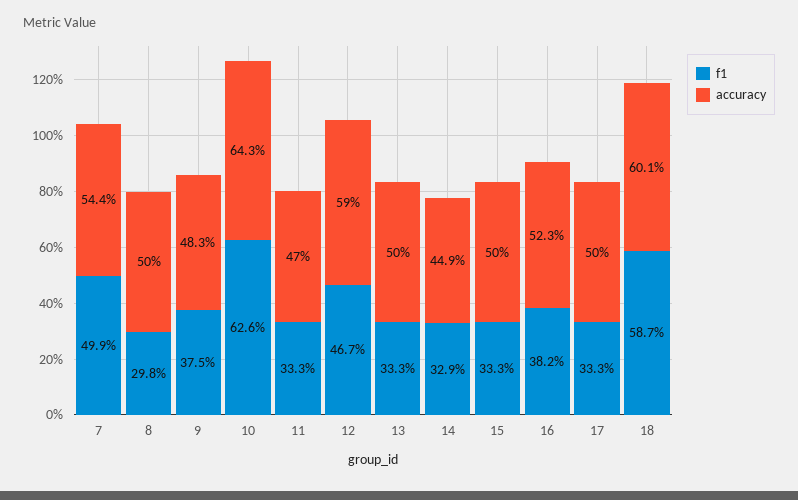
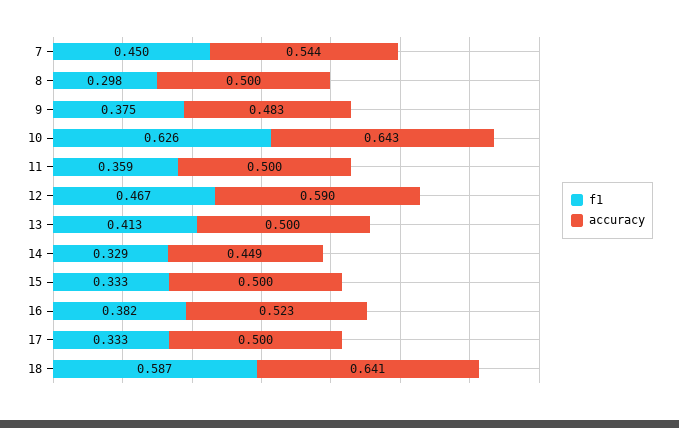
f1, 7: 0.499 -> 0.45
f1, 11: 0.333 -> 0.359
accuracy, 11: 0.47 -> 0.5
f1, 13: 0.333 -> 0.413
accuracy, 18: 0.601 -> 0.641

